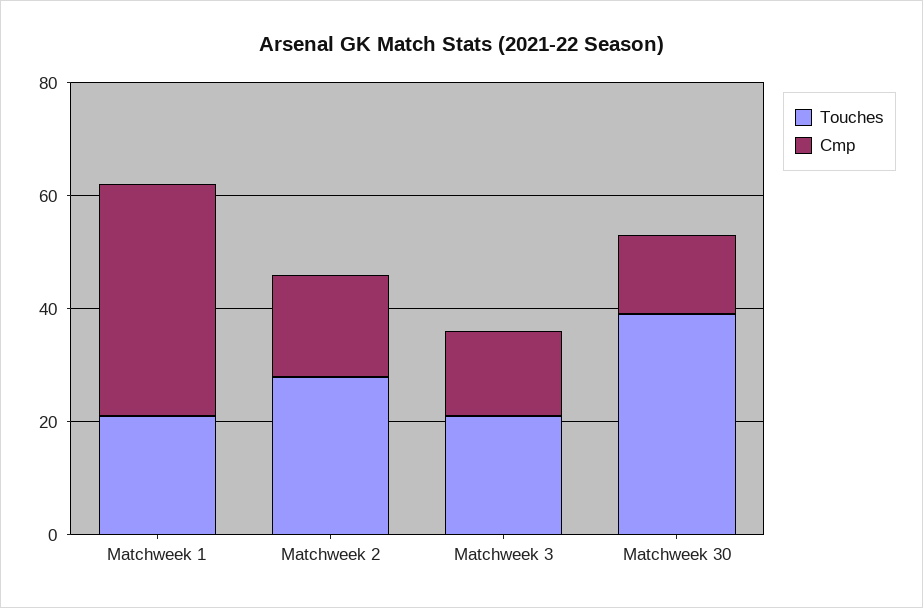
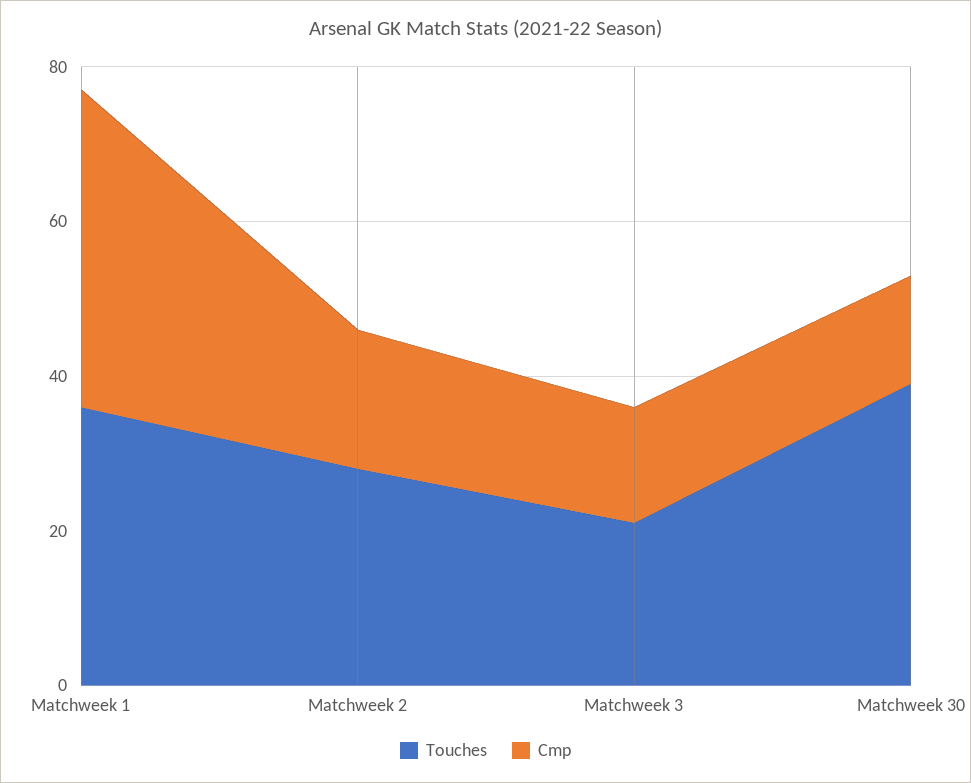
Touches, Matchweek 1: 20 -> 35

